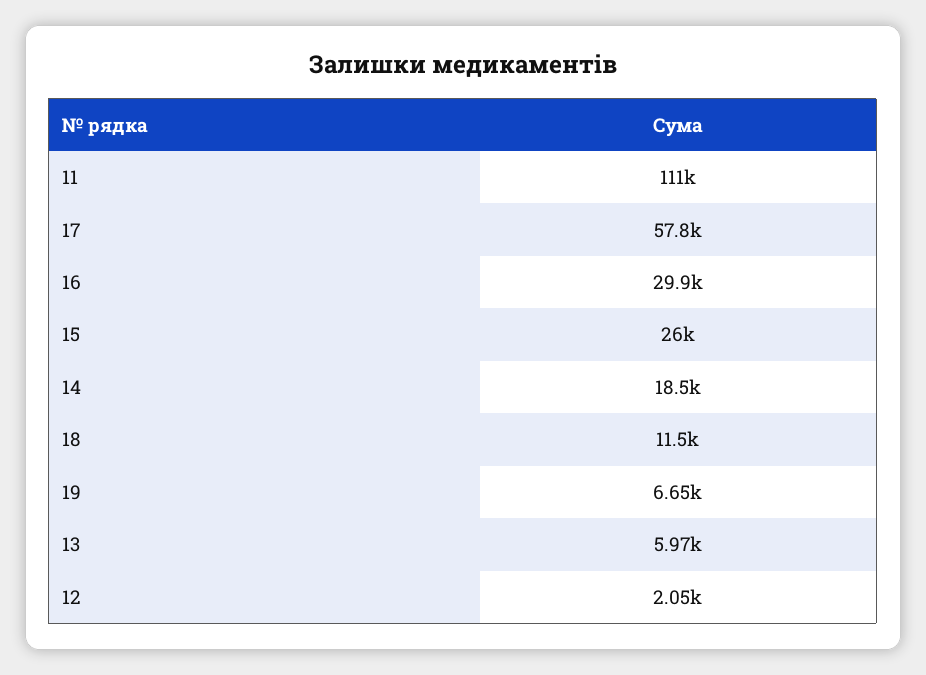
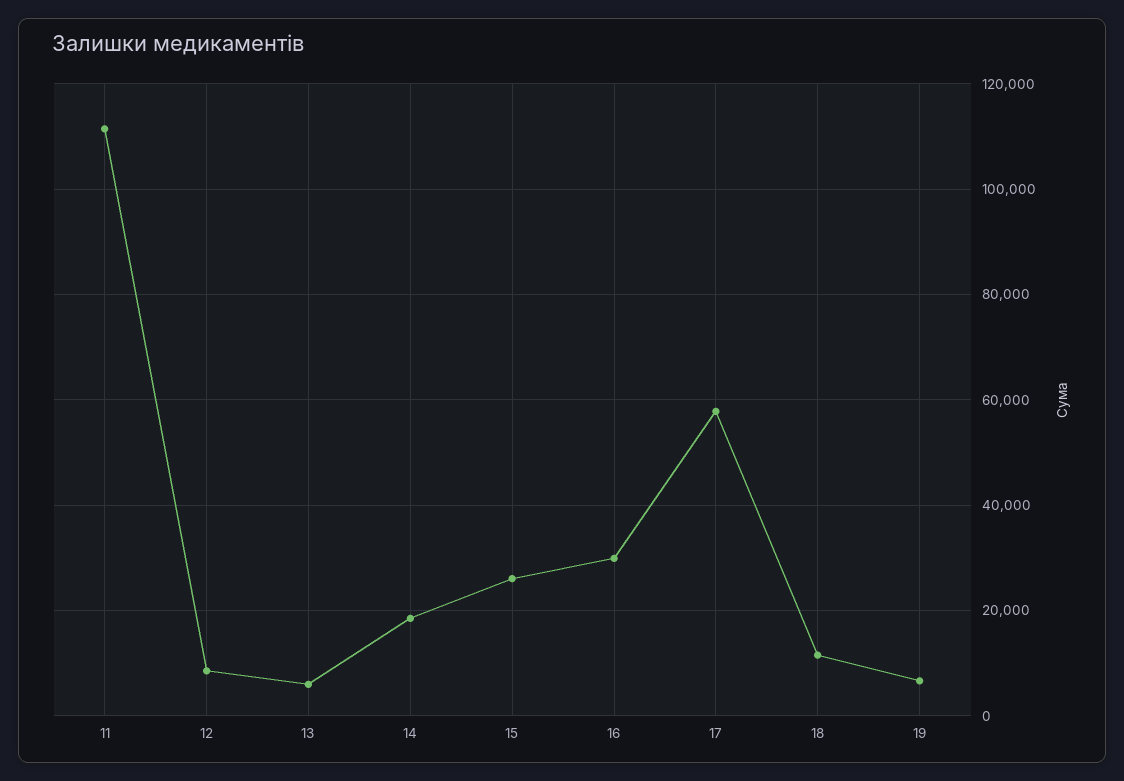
12: 2050 -> 8000

